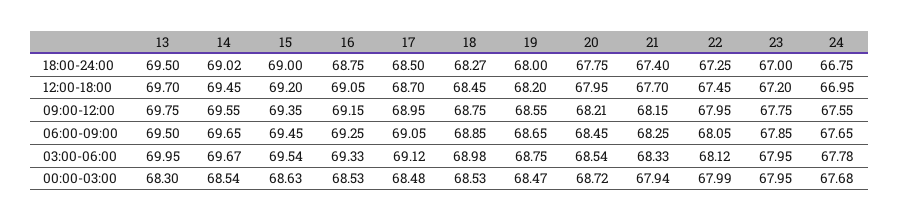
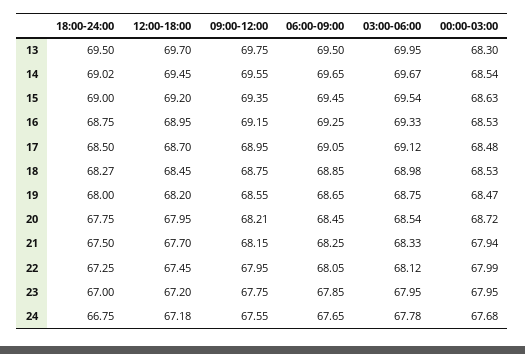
21, 18:00-24:00: 67.4 -> 67.5
16, 12:00-18:00: 69.05 -> 68.95
24, 12:00-18:00: 66.95 -> 67.18

